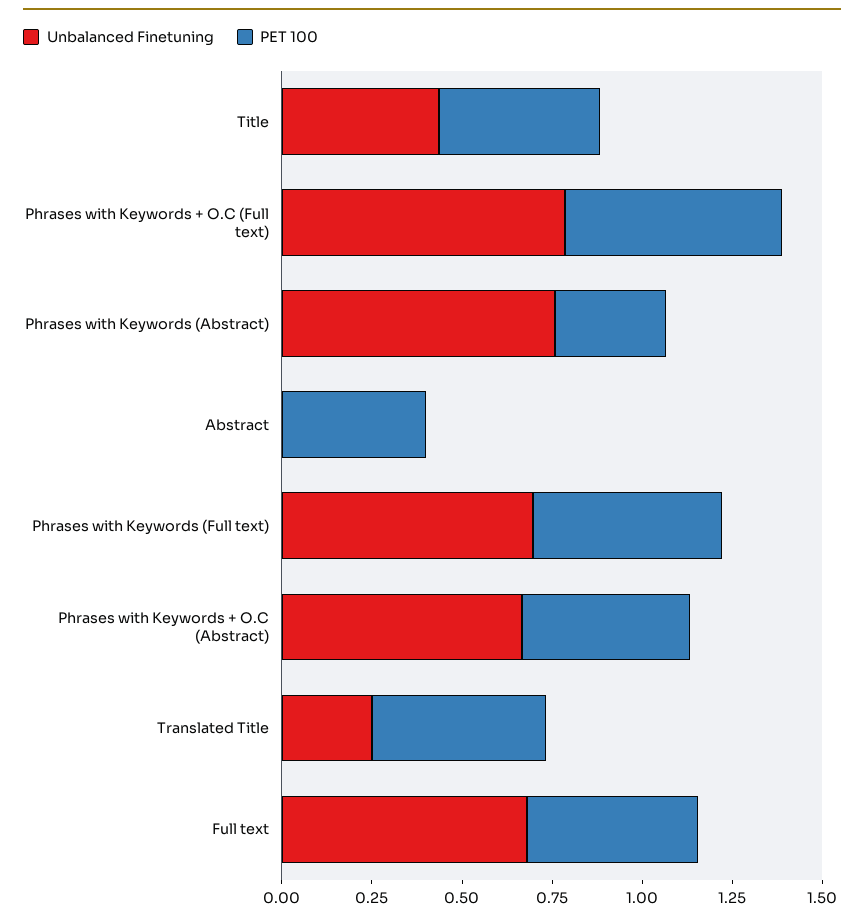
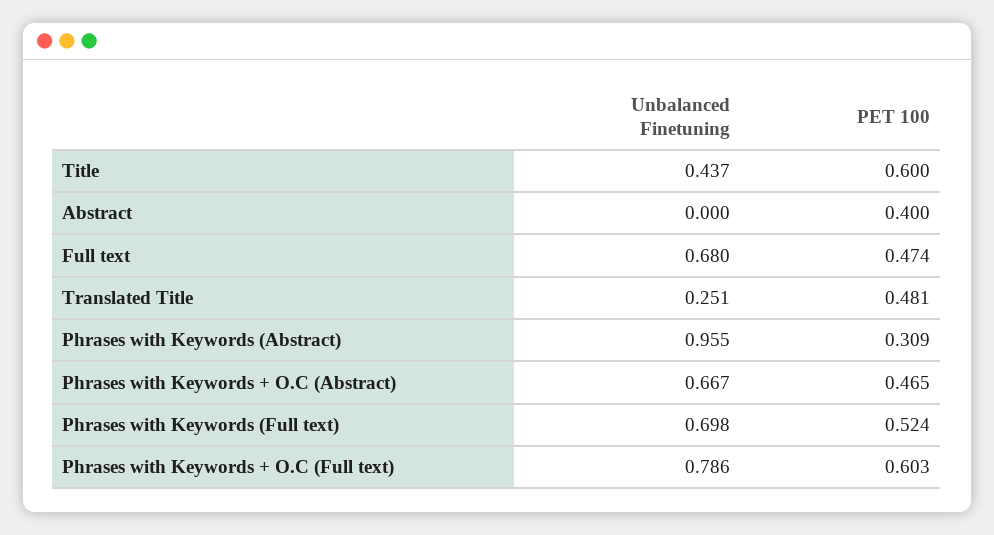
PET 100, Title: 0.45 -> 0.6
Unbalanced Finetuning, Phrases with Keywords (Abstract): 0.75 -> 0.955

